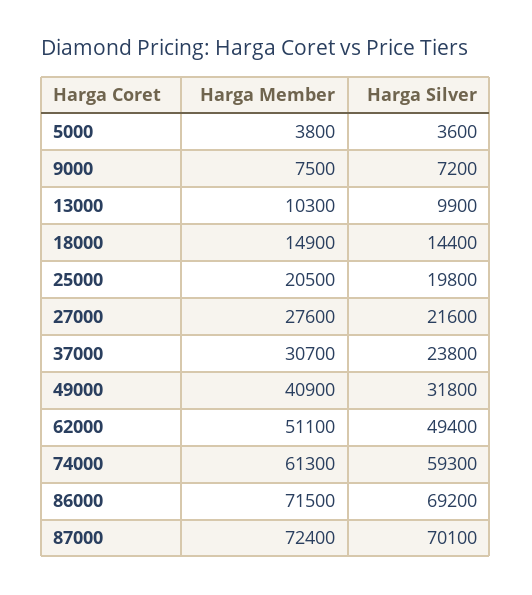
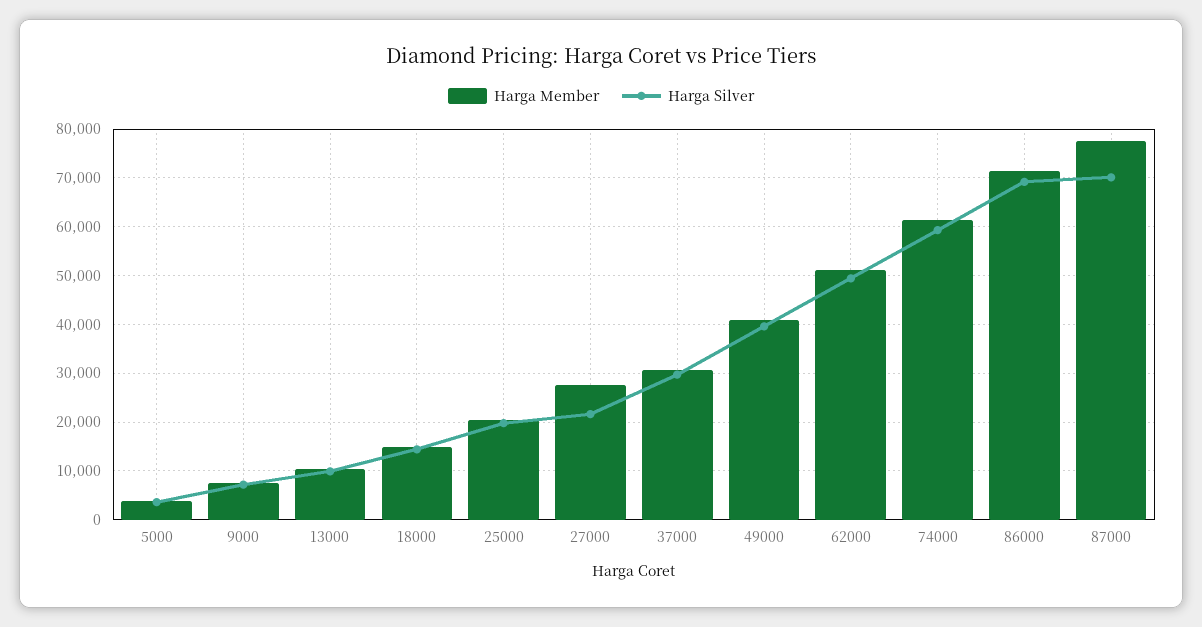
Harga Silver, 37000: 23800 -> 30000
Harga Silver, 49000: 31800 -> 40000
Harga Member, 87000: 72400 -> 78000

